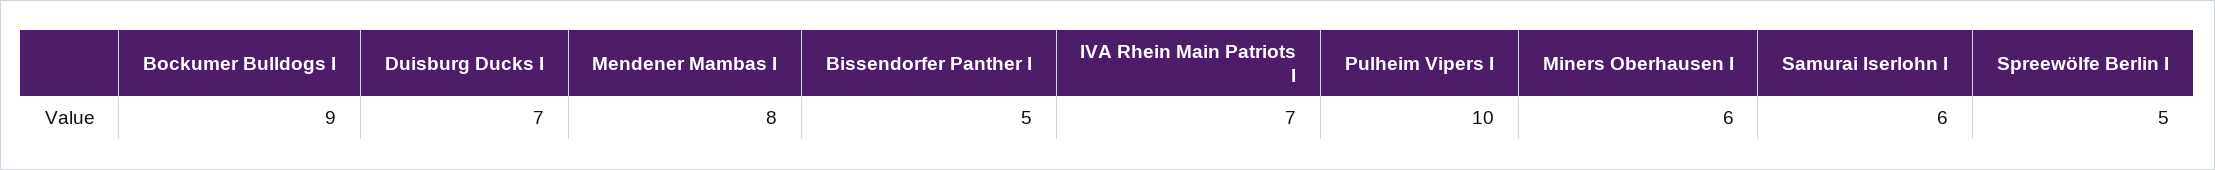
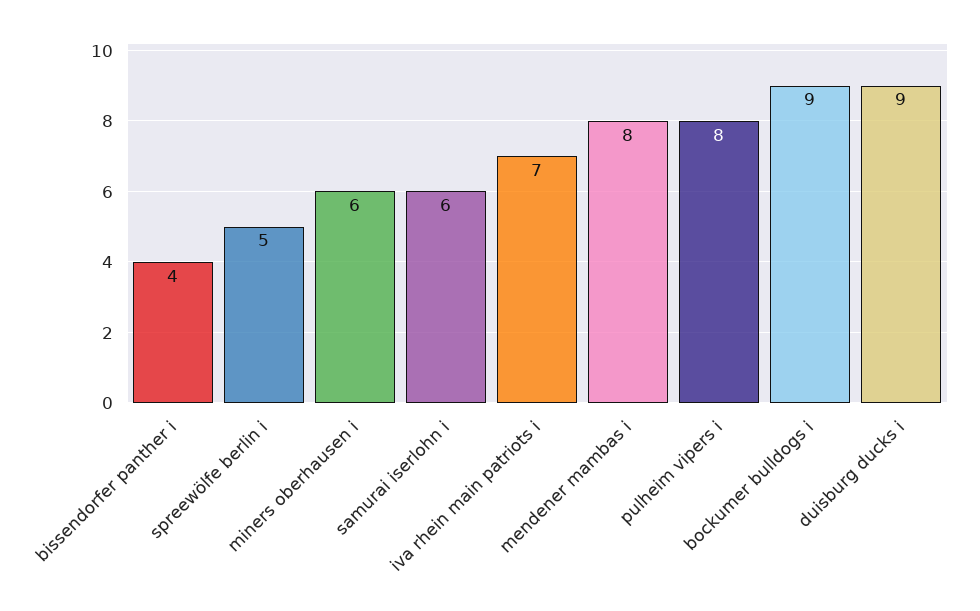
Duisburg Ducks I: 7 -> 9
Bissendorfer Panther I: 5 -> 4
Pulheim Vipers I: 10 -> 8

